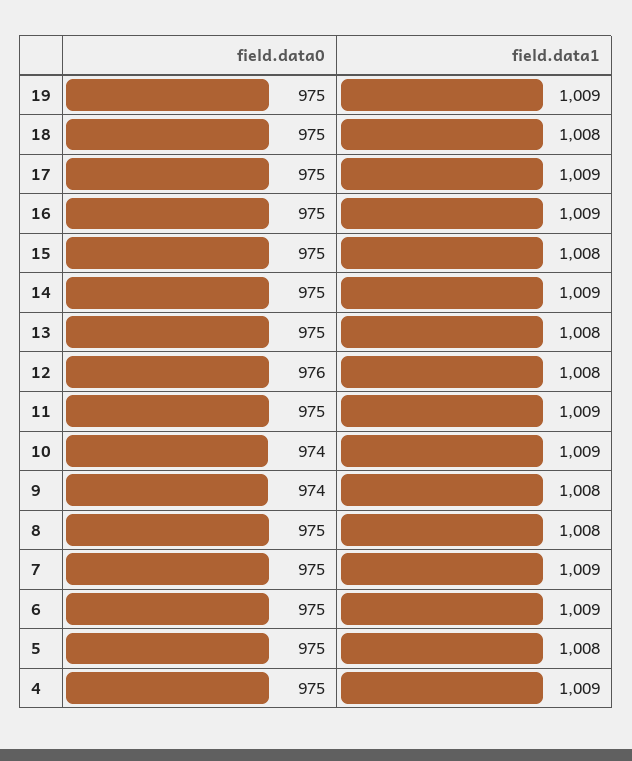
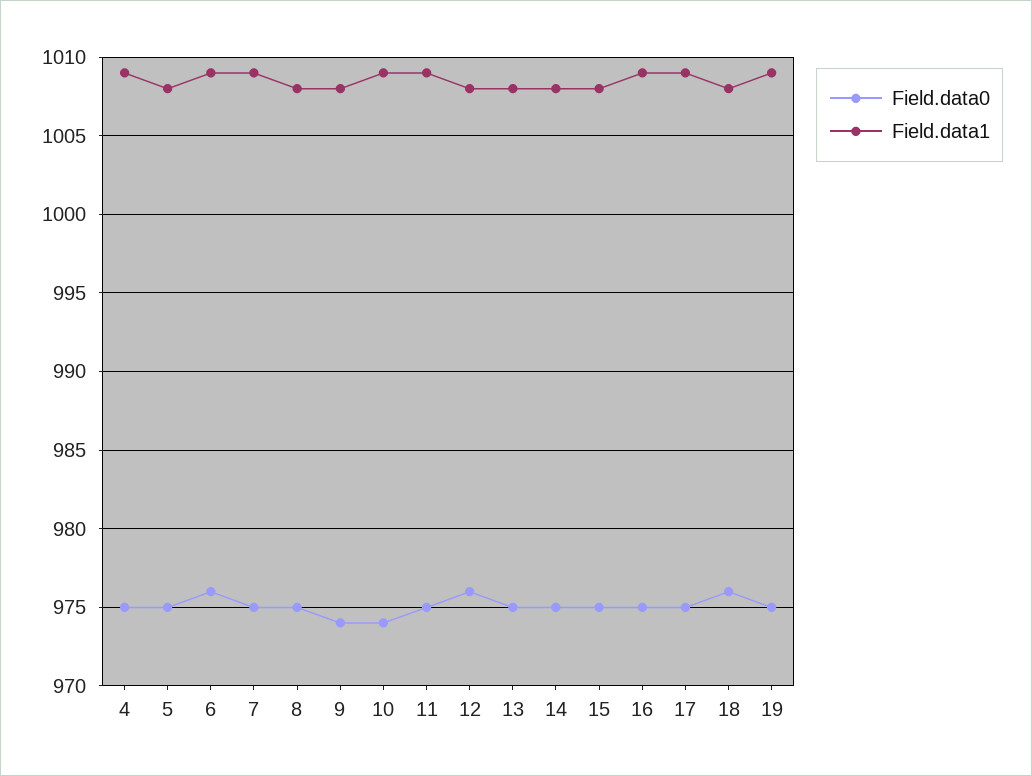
field.data0, 18: 975 -> 976
field.data1, 14: 1009 -> 1008
field.data0, 6: 975 -> 976

